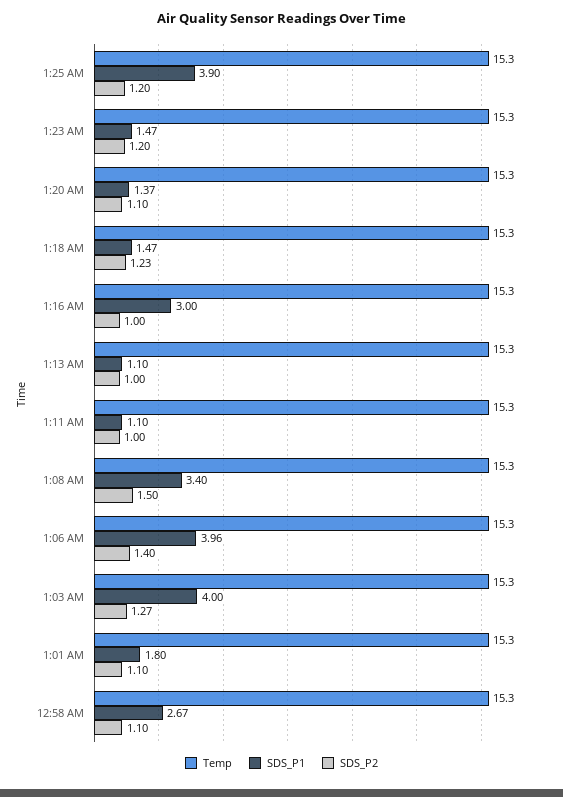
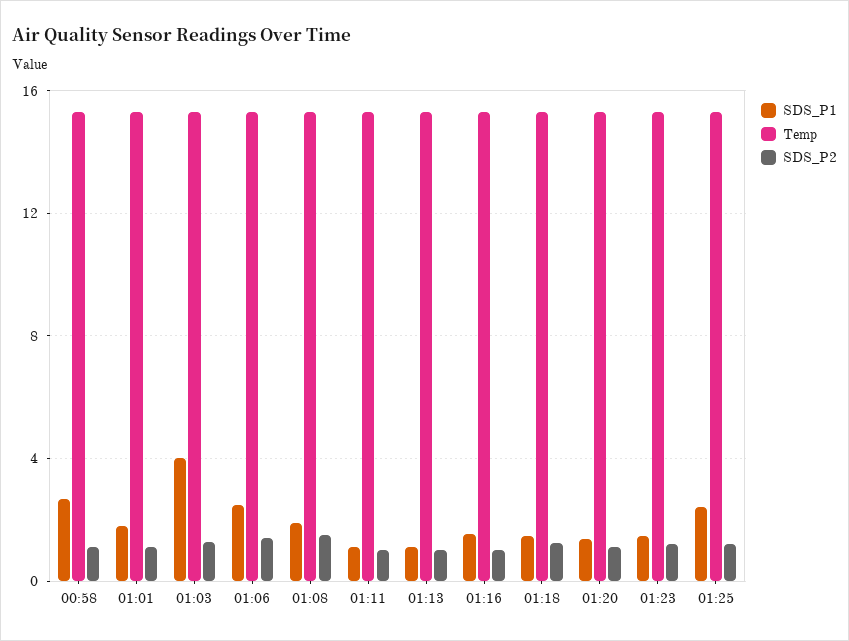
SDS_P1, 1:25 AM: 3.9 -> 2.5
SDS_P1, 1:16 AM: 3 -> 1.5
SDS_P1, 1:08 AM: 3.4 -> 2
SDS_P1, 1:06 AM: 3.96 -> 2.5

